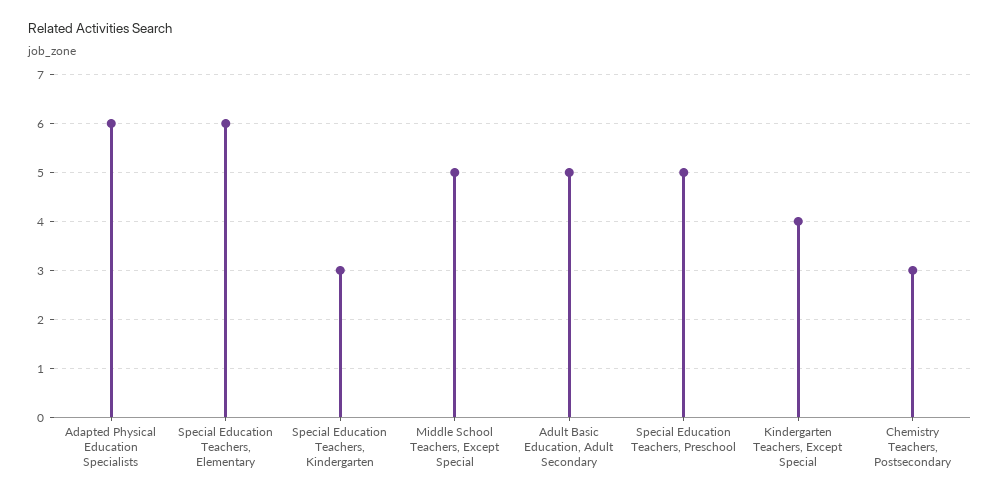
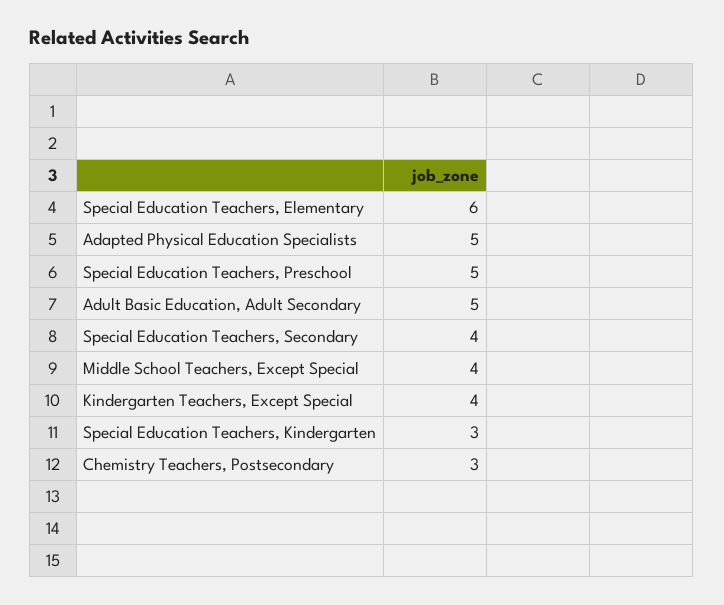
Adapted Physical Education Specialists: 6 -> 5
Middle School Teachers, Except Special: 5 -> 4
Special Education Teachers, Secondary: none -> 4

